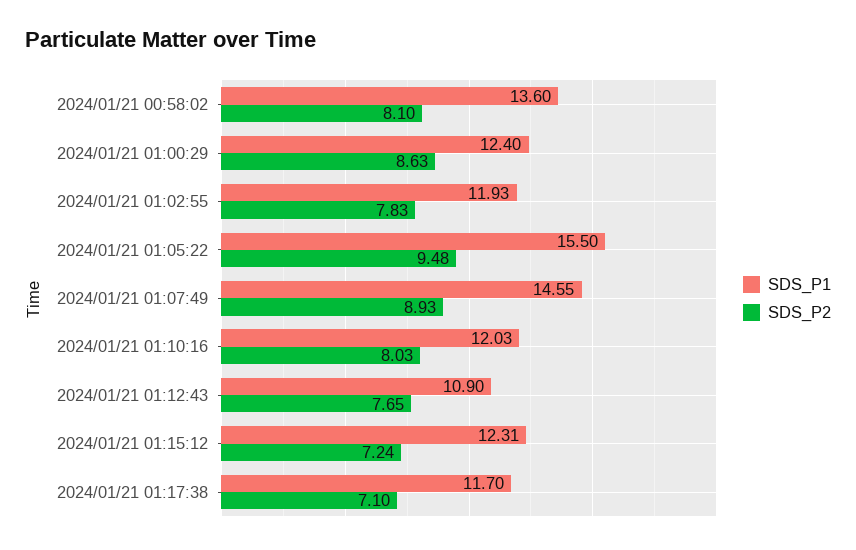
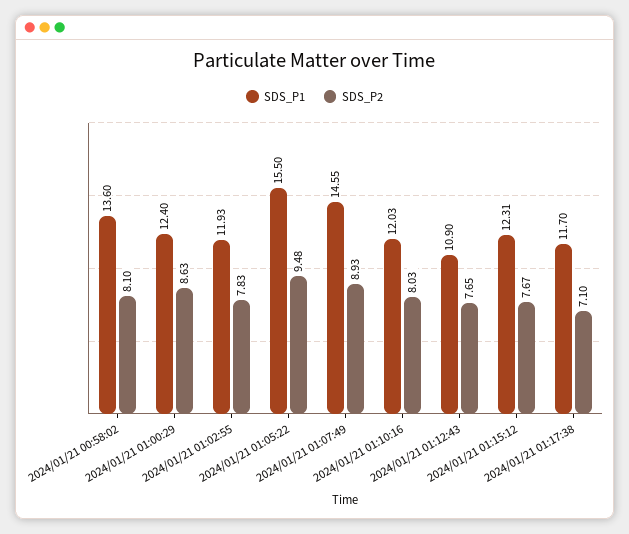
SDS_P2, 2024/01/21 01:15:12: 7.24 -> 7.67

